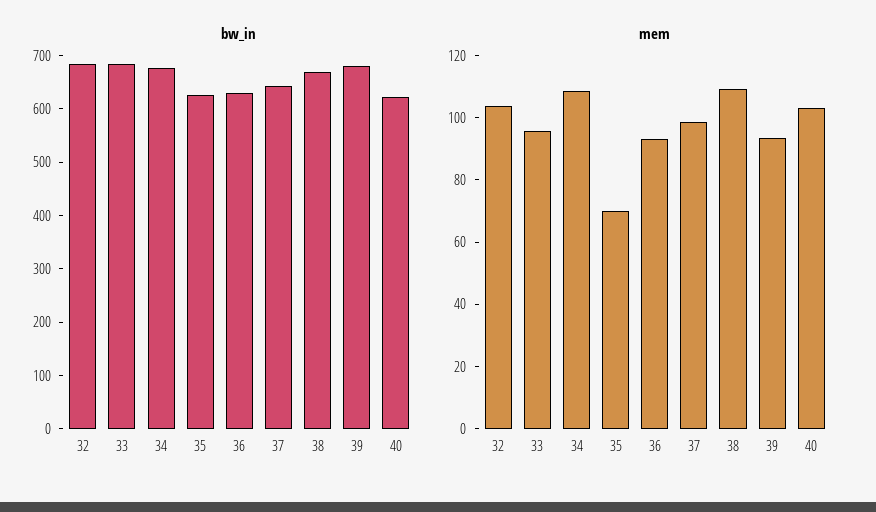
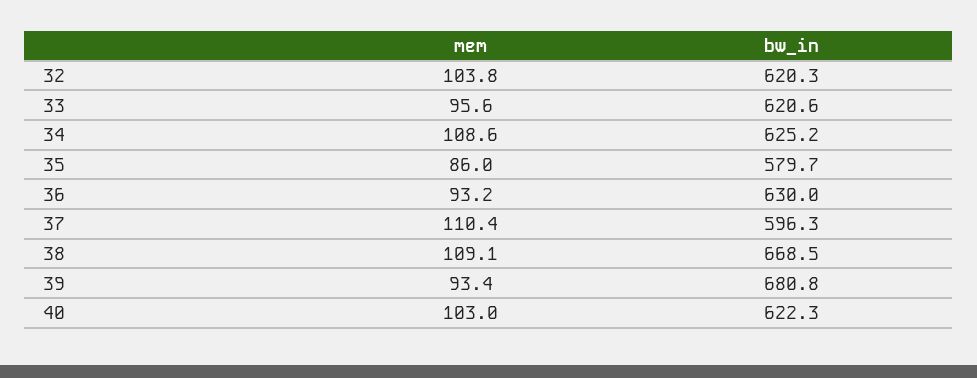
bw_in, 32: 680 -> 620.3
bw_in, 33: 680 -> 620.6
bw_in, 34: 680 -> 625.2
bw_in, 35: 620 -> 579.7
bw_in, 37: 640 -> 596.3
mem, 35: 70 -> 86
mem, 37: 100 -> 110.4

